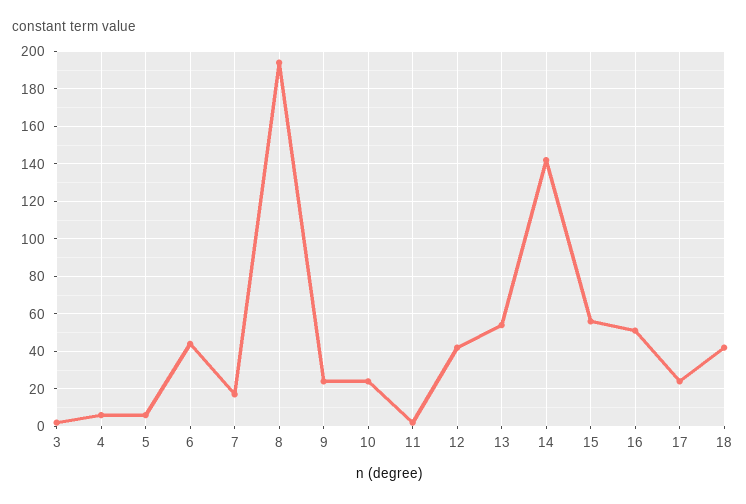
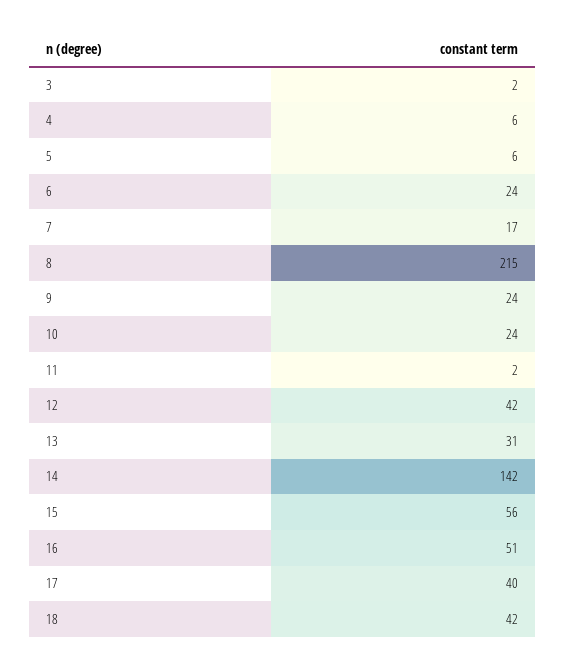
6: 45 -> 24
8: 195 -> 215
13: 55 -> 31
17: 25 -> 40

